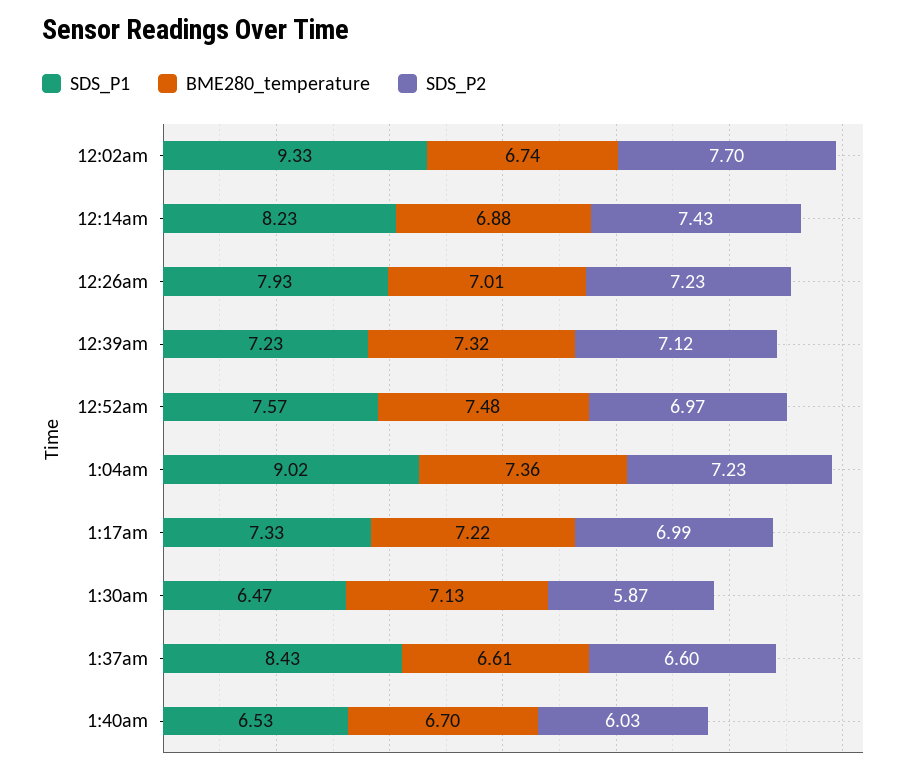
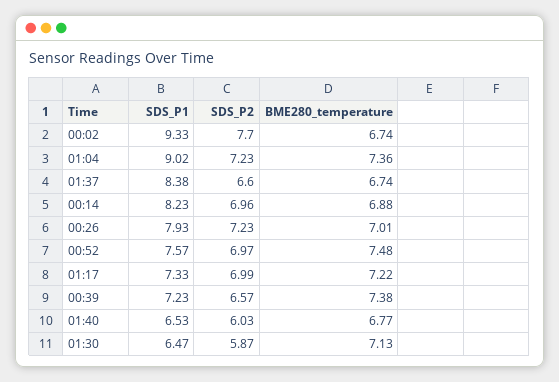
SDS_P2, 12:14am: 7.43 -> 6.96
BME280_temperature, 12:39am: 7.32 -> 7.38
SDS_P2, 12:39am: 7.12 -> 6.57
SDS_P1, 1:37am: 8.43 -> 8.38
BME280_temperature, 1:37am: 6.61 -> 6.74
BME280_temperature, 1:40am: 6.7 -> 6.77

